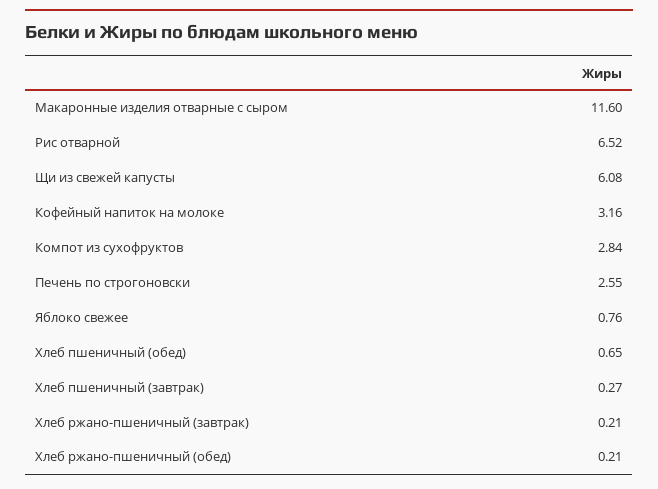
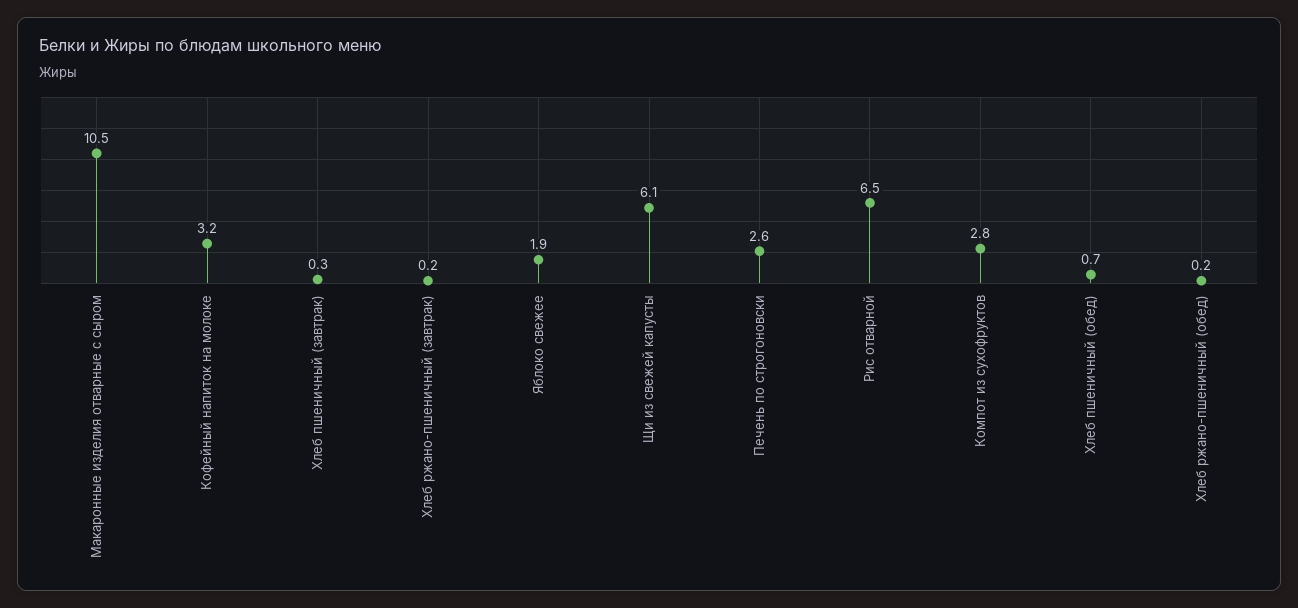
Макаронные изделия отварные с сыром: 11.6 -> 10.5
Яблоко свежее: 0.76 -> 1.9

